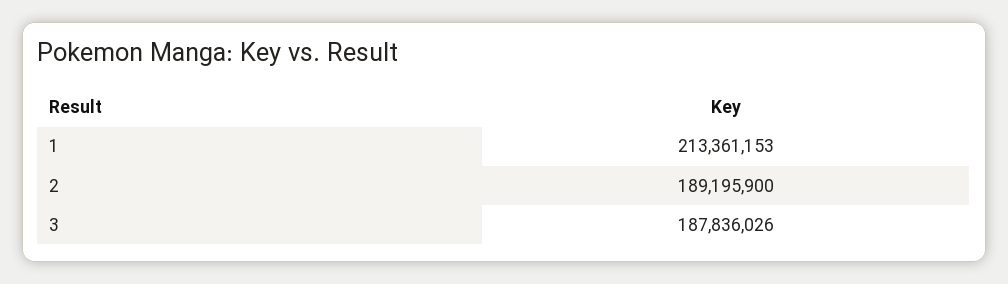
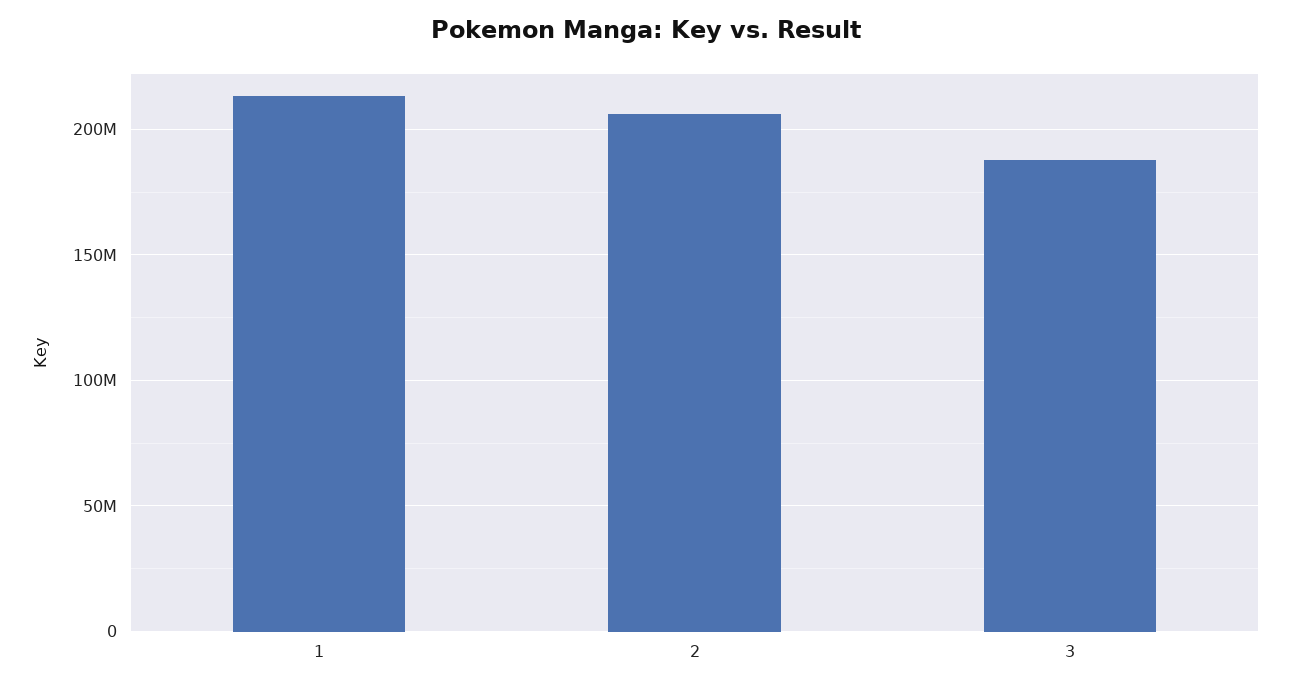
2: 189195900 -> 205000000

